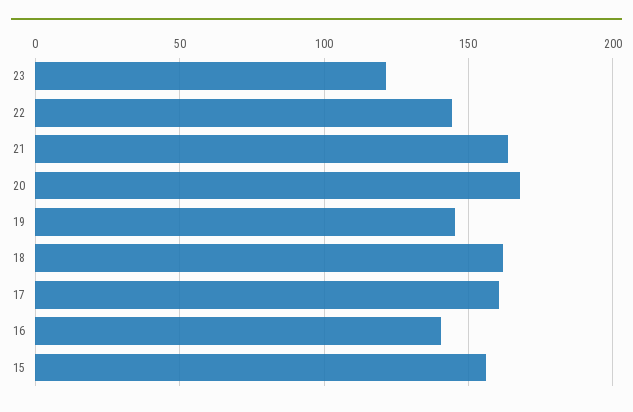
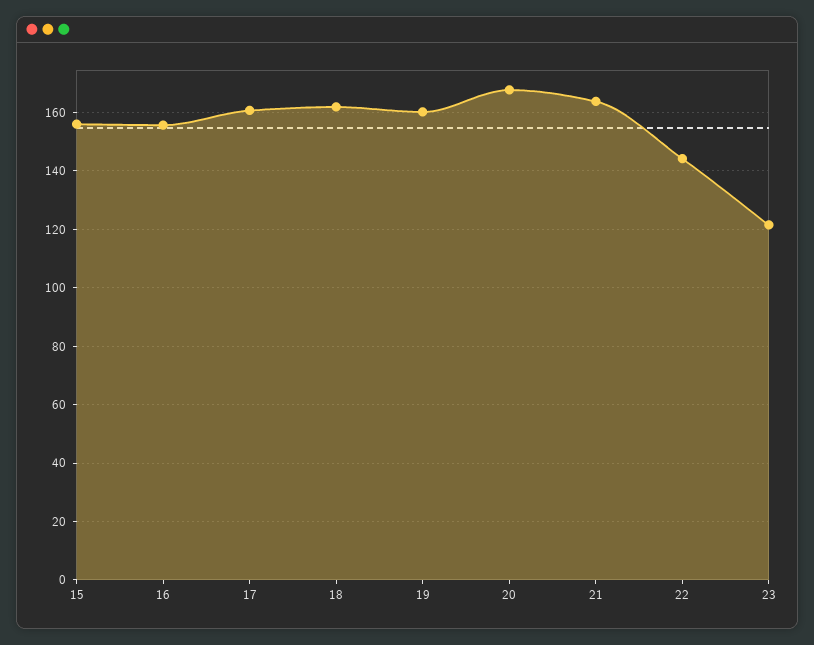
19: 145 -> 160
16: 140 -> 155

